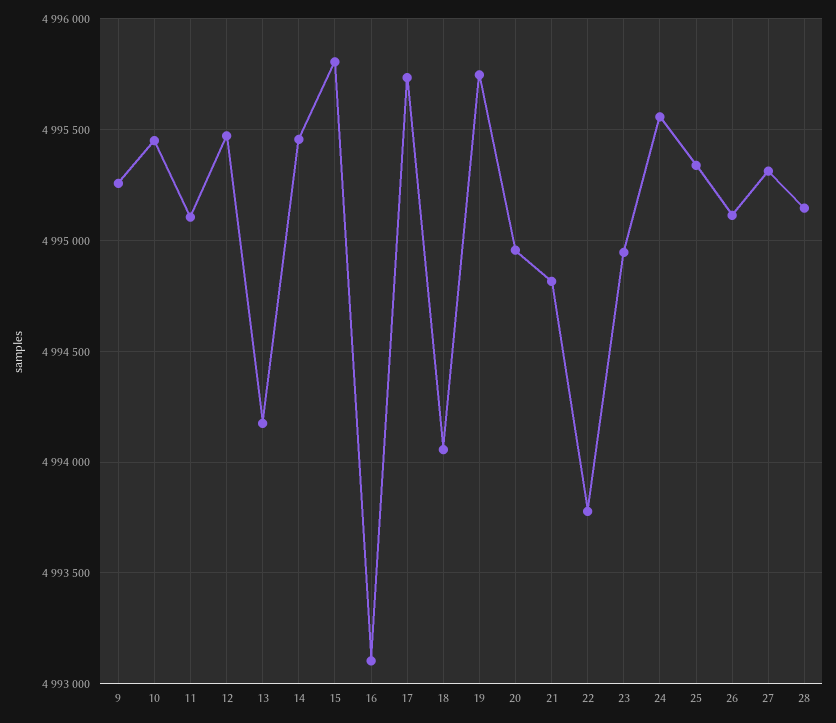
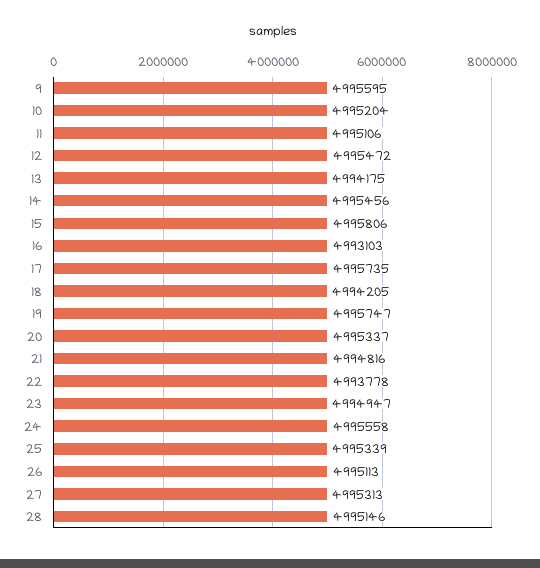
9: 4995250 -> 4995595
10: 4995450 -> 4995204
18: 4994050 -> 4994205
20: 4994950 -> 4995337

